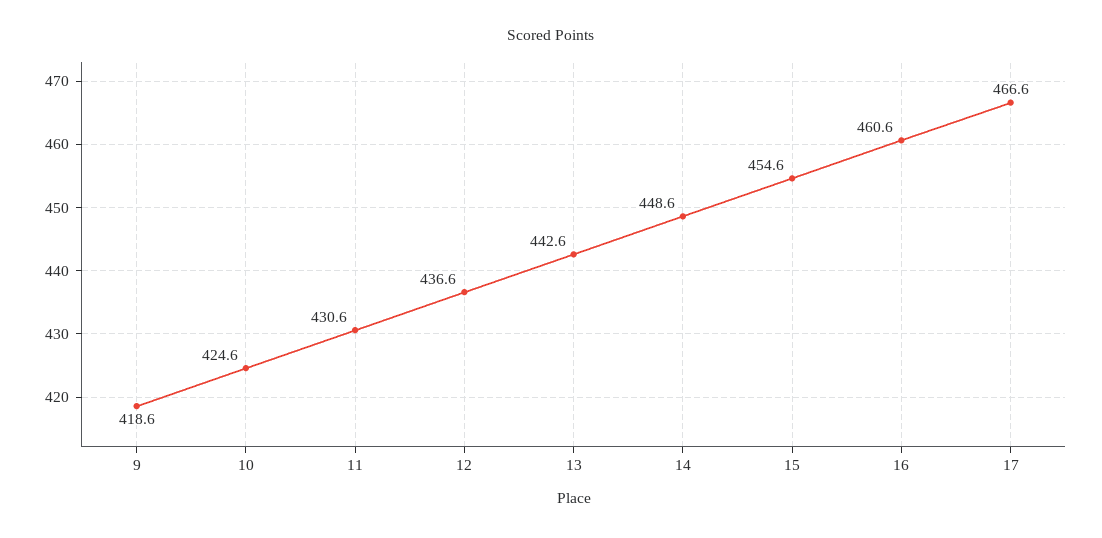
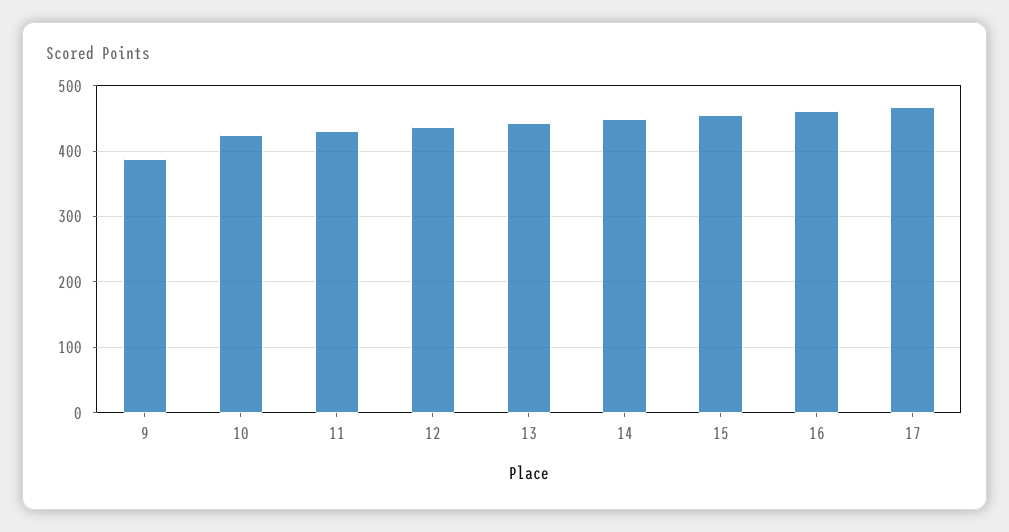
9: 418.6 -> 390

